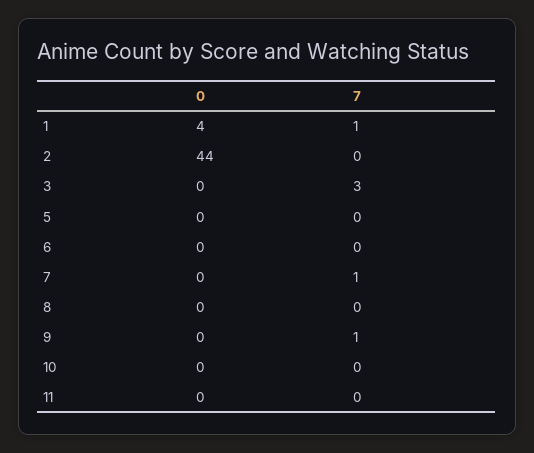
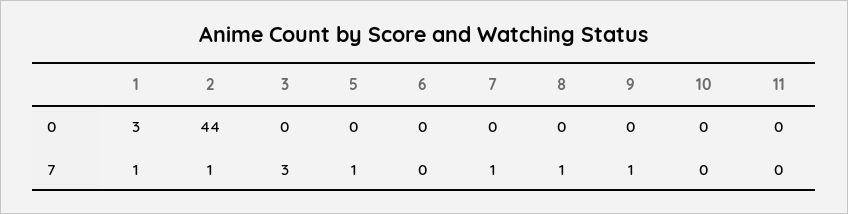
0, 1: 4 -> 3
7, 2: 0 -> 1
7, 5: 0 -> 1
7, 8: 0 -> 1

